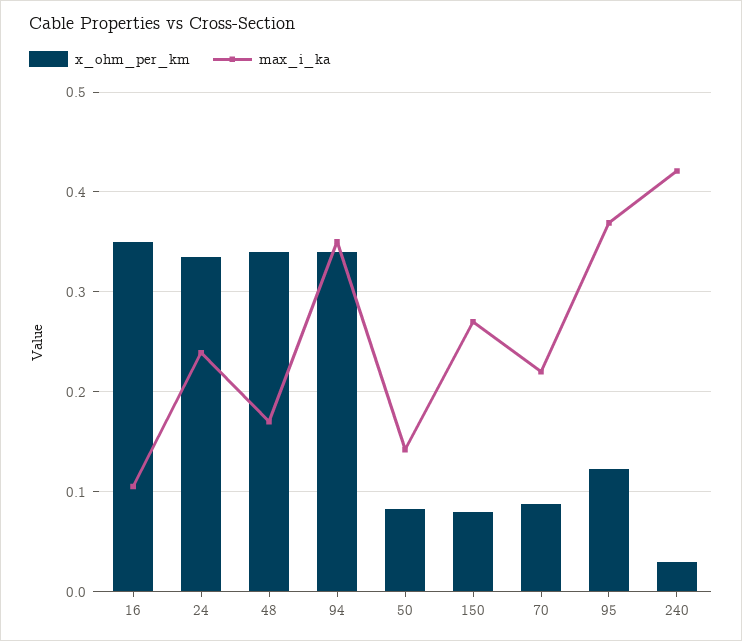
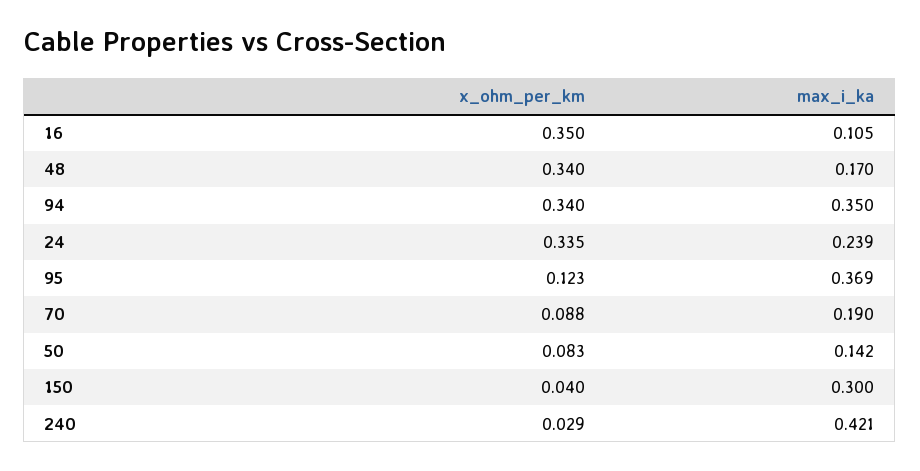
x_ohm_per_km, 150: 0.08 -> 0.04
max_i_ka, 150: 0.27 -> 0.3
max_i_ka, 70: 0.22 -> 0.19

